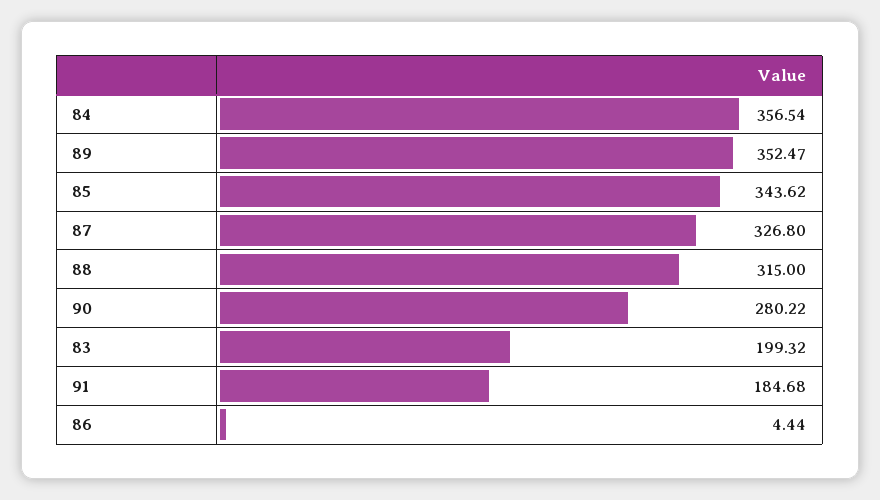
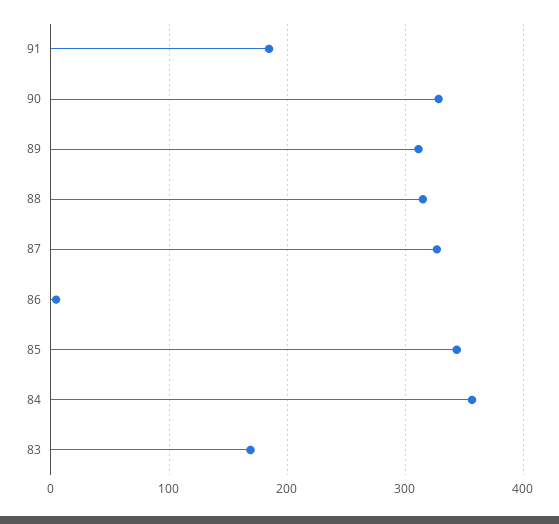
89: 352.47 -> 310
90: 280.22 -> 330
83: 199.32 -> 170

